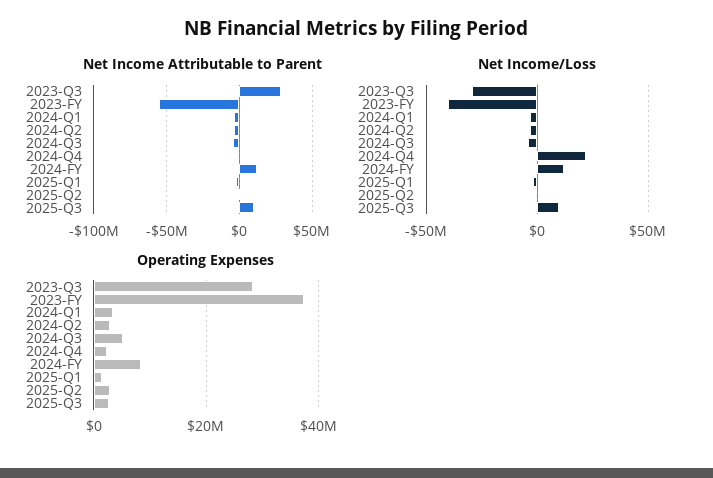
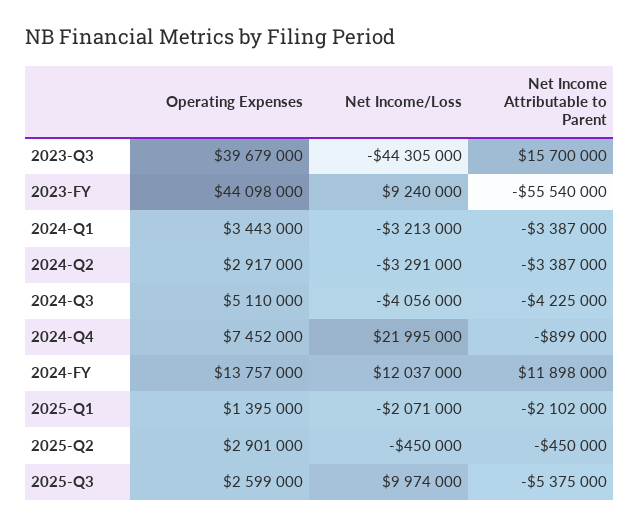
Net Income Attributable to Parent, 2023-Q3: 30000000 -> 15700000
Net Income Attributable to Parent, 2025-Q3: 10000000 -> -5375000
Net Income/Loss, 2023-Q3: -30000000 -> -44305000
Net Income/Loss, 2023-FY: -40000000 -> 9240000
Operating Expenses, 2023-Q3: 28000000 -> 39679000
Operating Expenses, 2023-FY: 38000000 -> 44098000
Operating Expenses, 2024-Q4: 2000000 -> 7452000
Operating Expenses, 2024-FY: 8000000 -> 13757000

